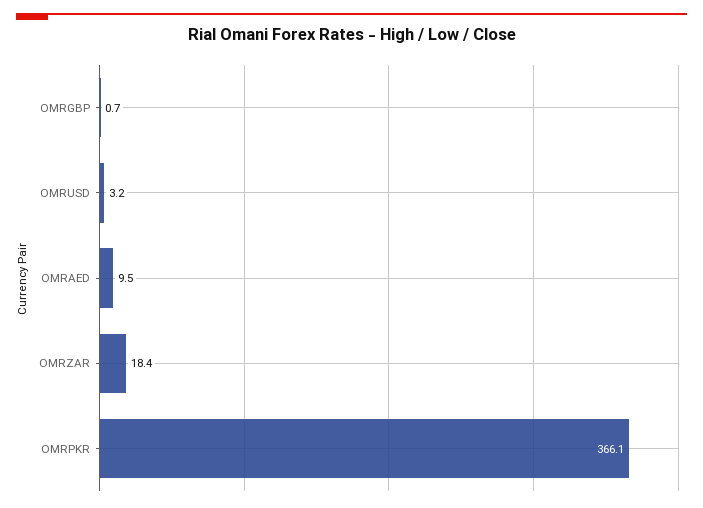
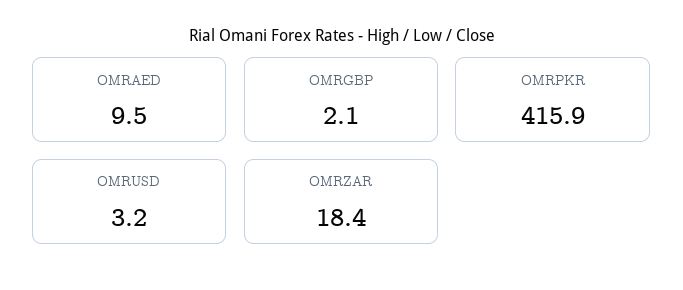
OMRGBP: 0.7 -> 2.1
OMRPKR: 366.1 -> 415.9

